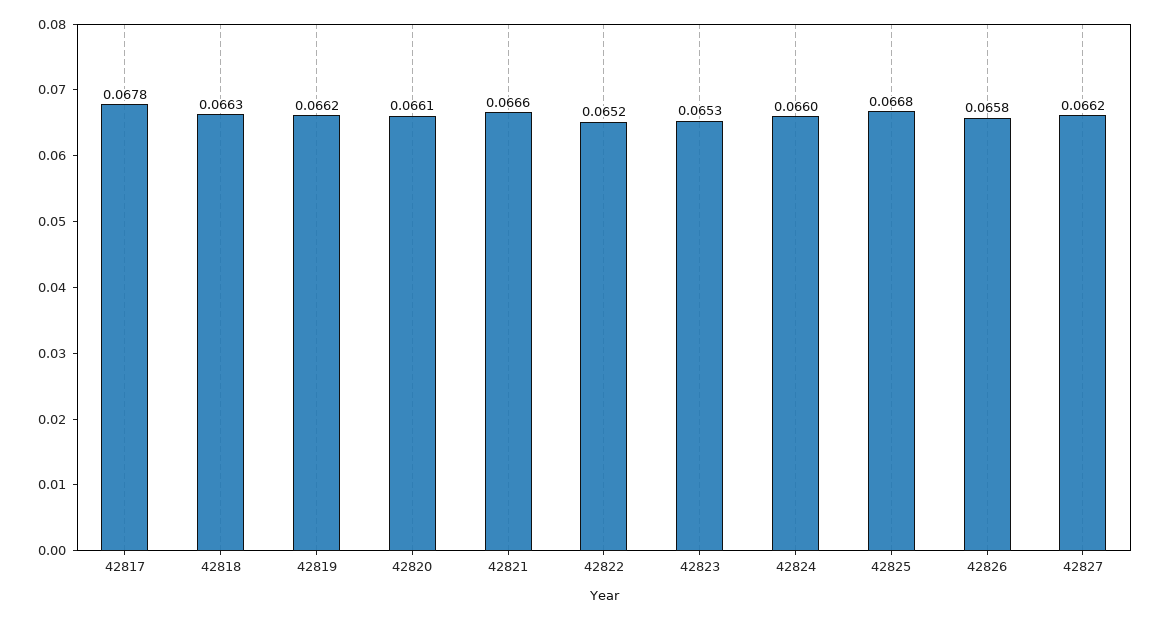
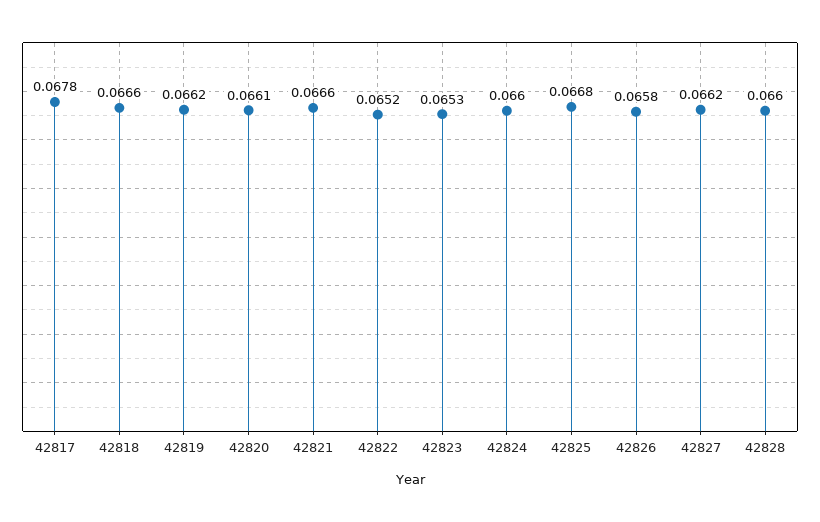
42818: 0.0663 -> 0.0666
42828: none -> 0.066

